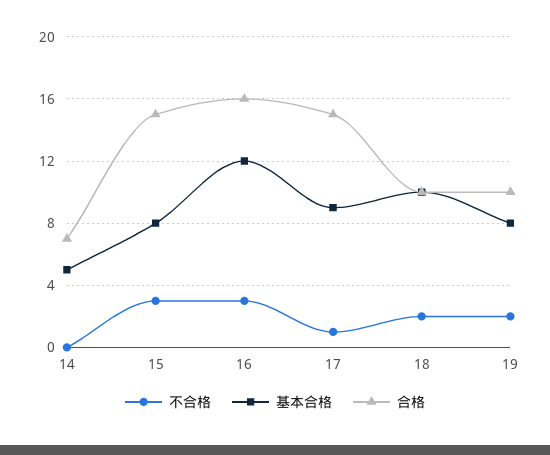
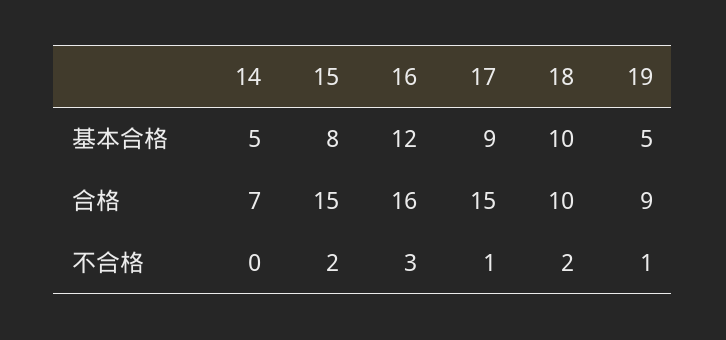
不合格, 15: 3 -> 2
不合格, 19: 2 -> 1
基本合格, 19: 8 -> 5
合格, 19: 10 -> 9

